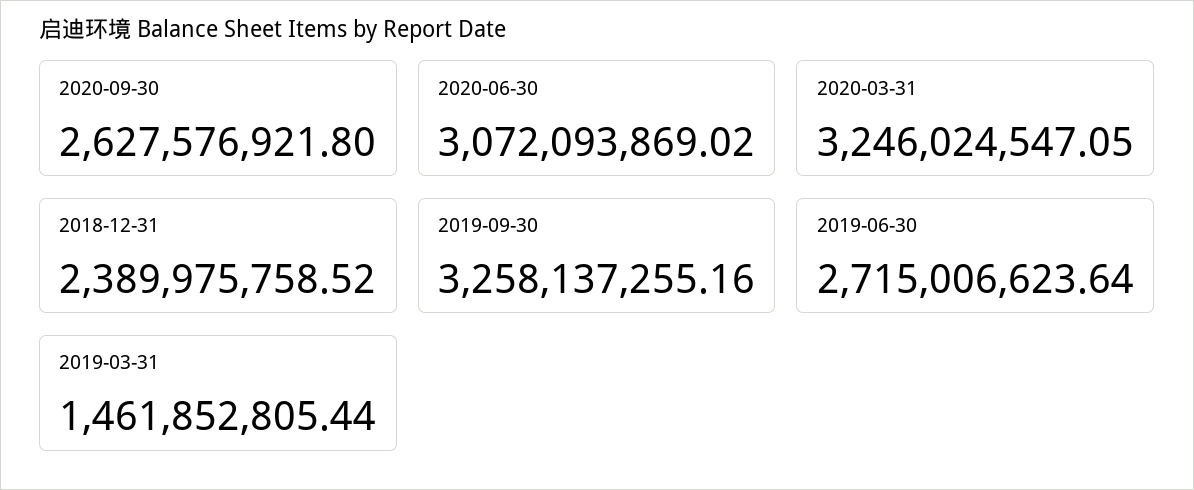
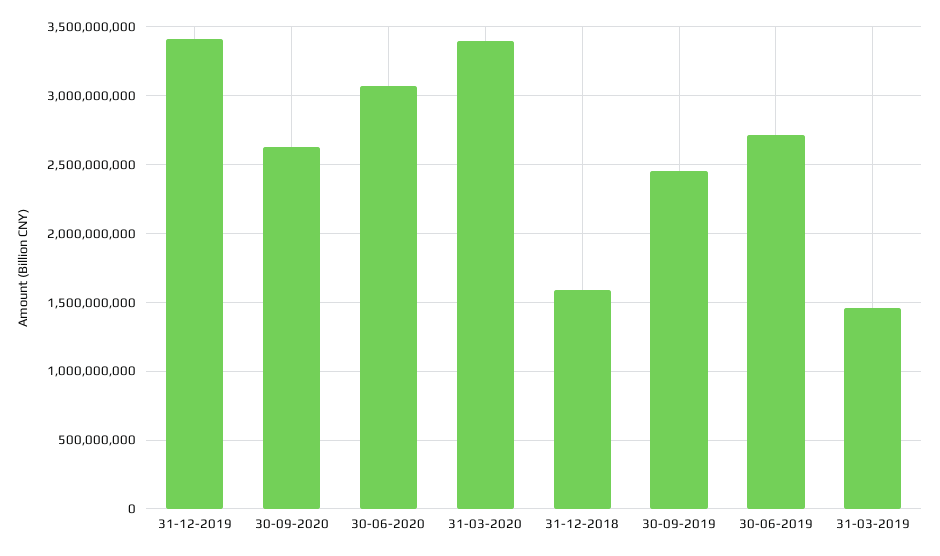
2020-03-31: 3246024547.05 -> 3400000000
2018-12-31: 2389975758.52 -> 1600000000
2019-09-30: 3258137255.16 -> 2450000000
31-12-2019: none -> 3400000000

